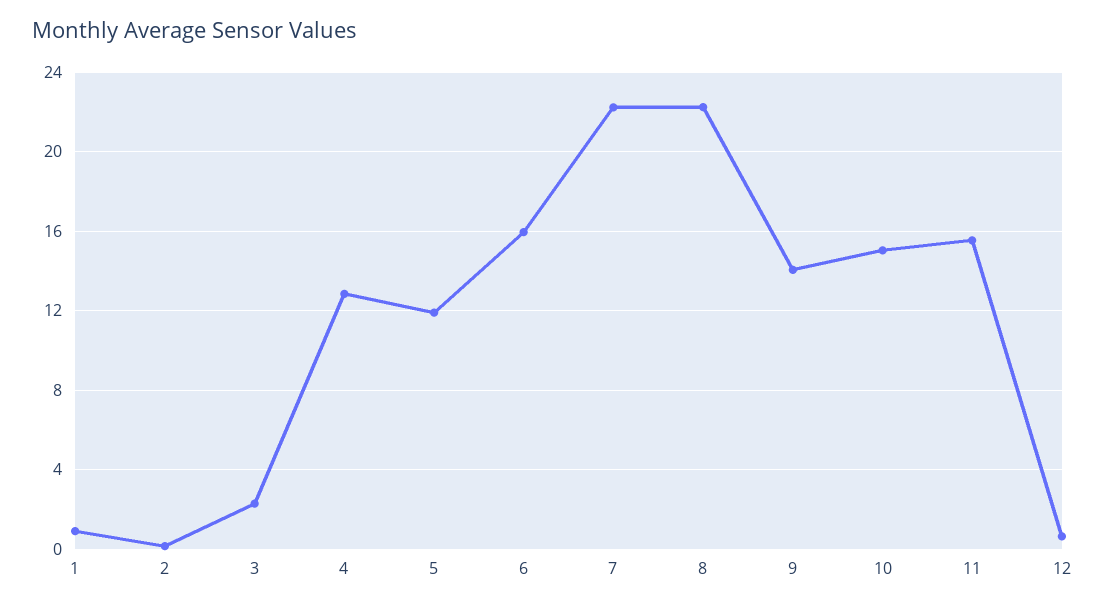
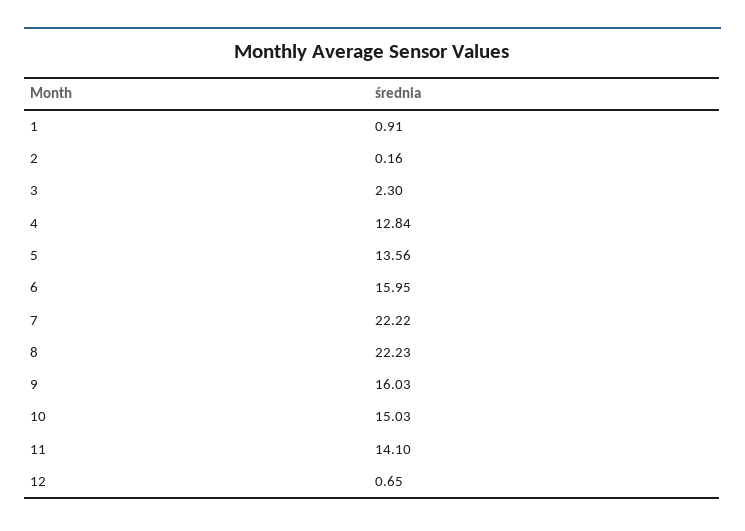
5: 12 -> 13.56
9: 14 -> 16.03
11: 15.5 -> 14.1

